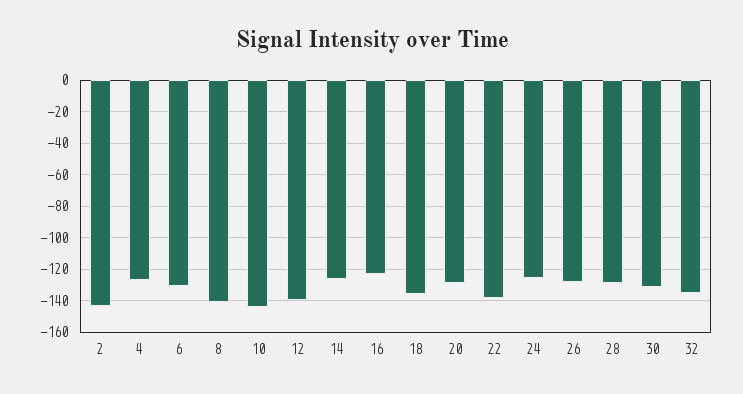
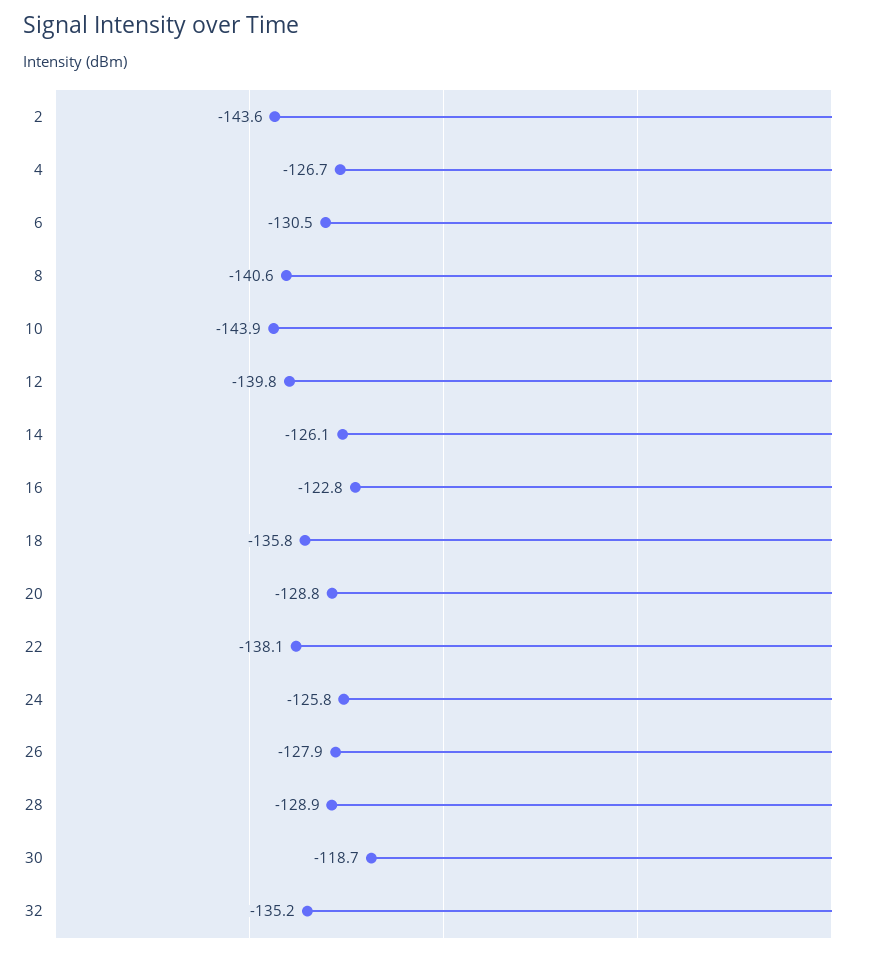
30: -130 -> -118.7

